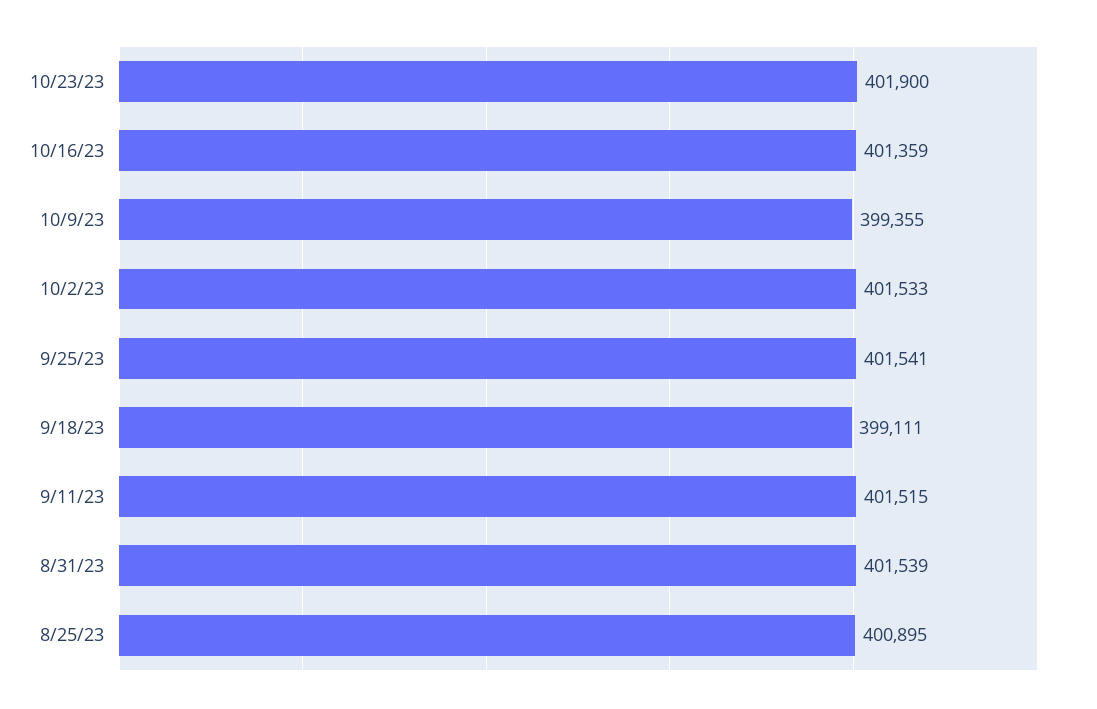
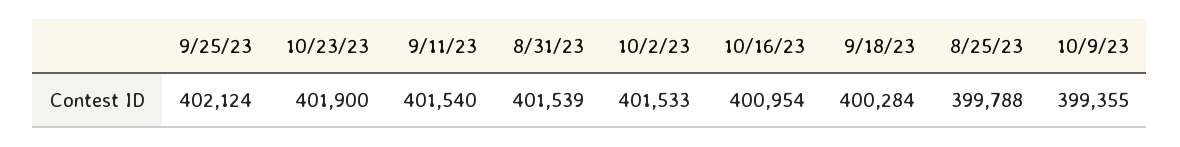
10/16/23: 401359 -> 400954
9/25/23: 401541 -> 402124
9/18/23: 399111 -> 400284
9/11/23: 401515 -> 401540
8/25/23: 400895 -> 399788

